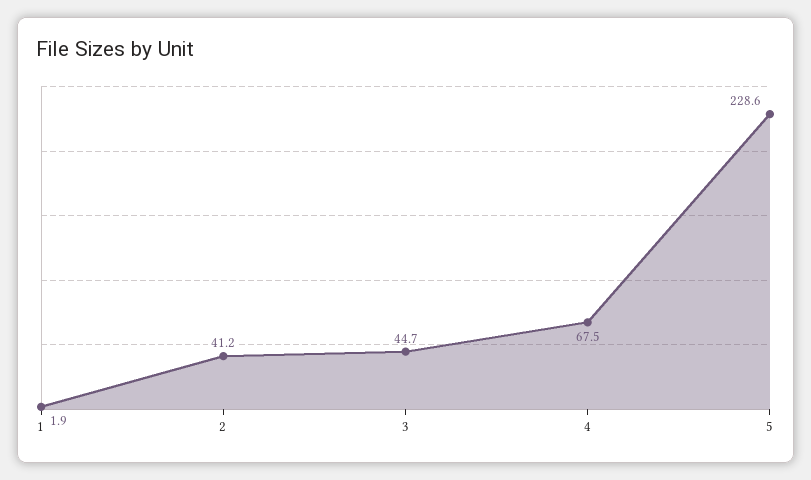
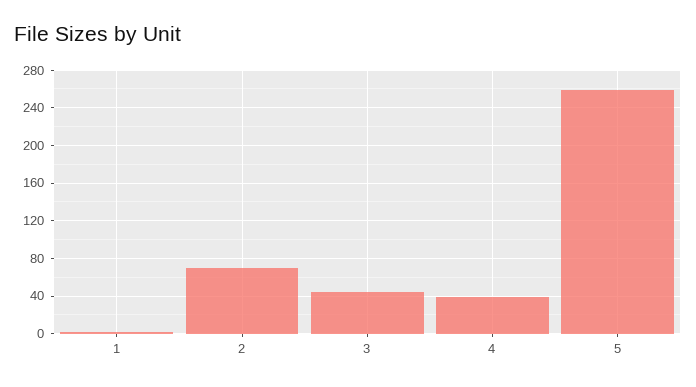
2: 41.2 -> 70
4: 67.5 -> 40
5: 228.6 -> 260

